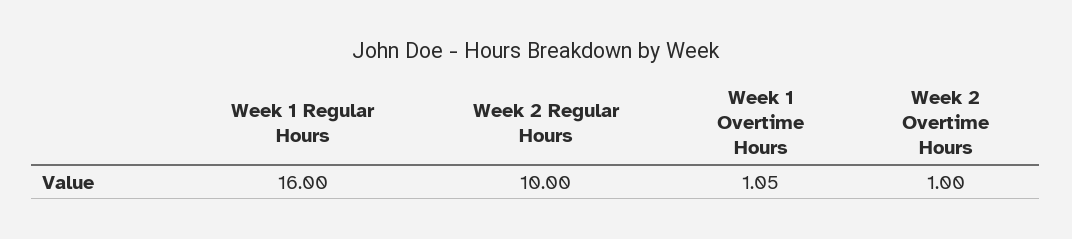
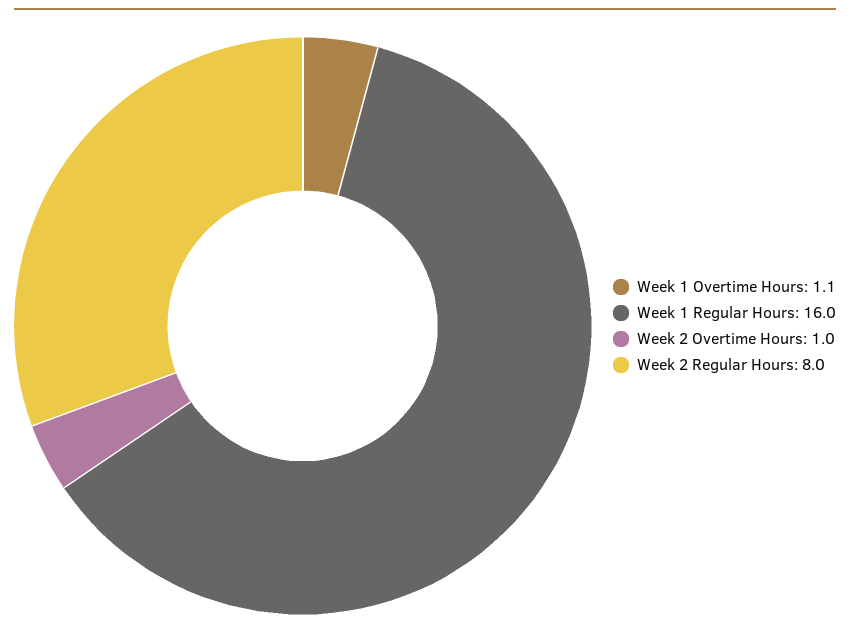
Week 2 Regular Hours: 10 -> 8

